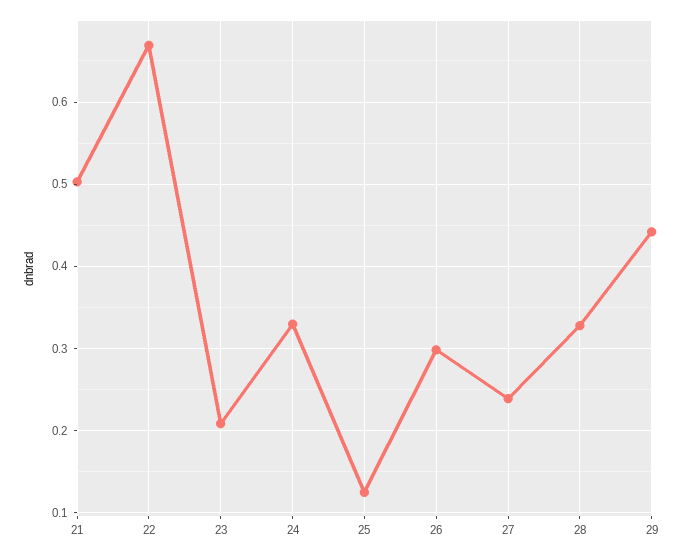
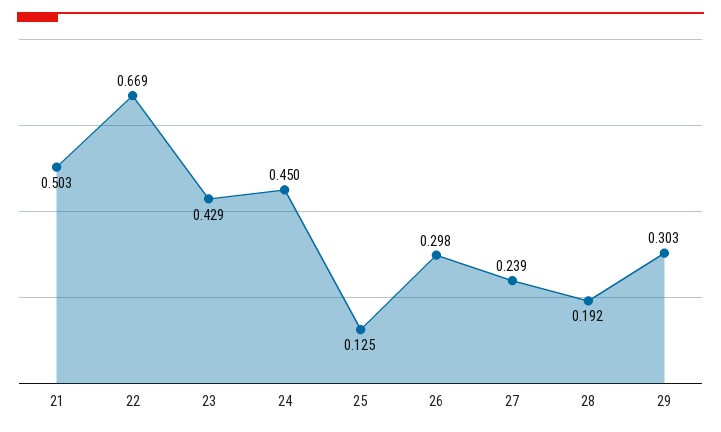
23: 0.21 -> 0.429
24: 0.33 -> 0.45
28: 0.33 -> 0.192
29: 0.44 -> 0.303

